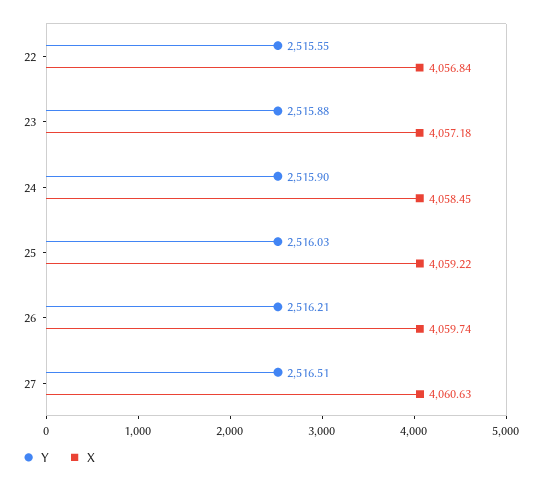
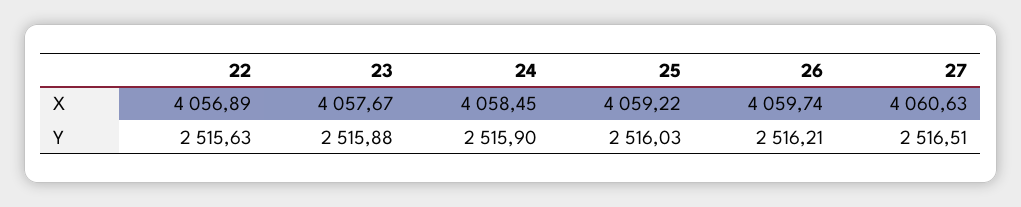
Y, 22: 2515.55 -> 2515.63
X, 22: 4056.84 -> 4056.89
X, 23: 4057.18 -> 4057.67

